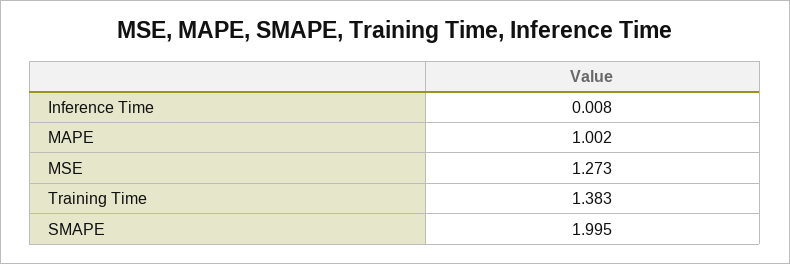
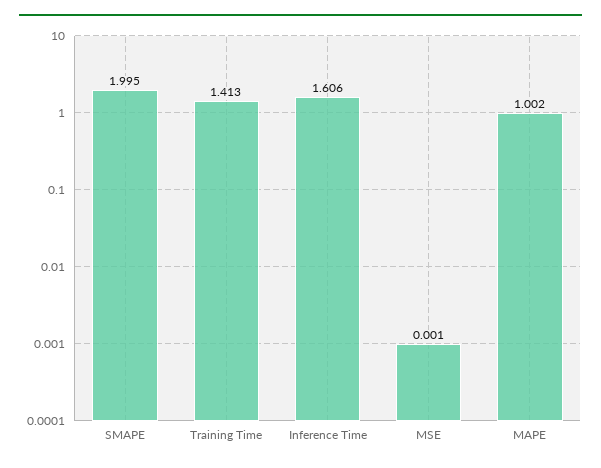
Inference Time: 0.008 -> 1.606
MSE: 1.273 -> 0.001
Training Time: 1.383 -> 1.413

